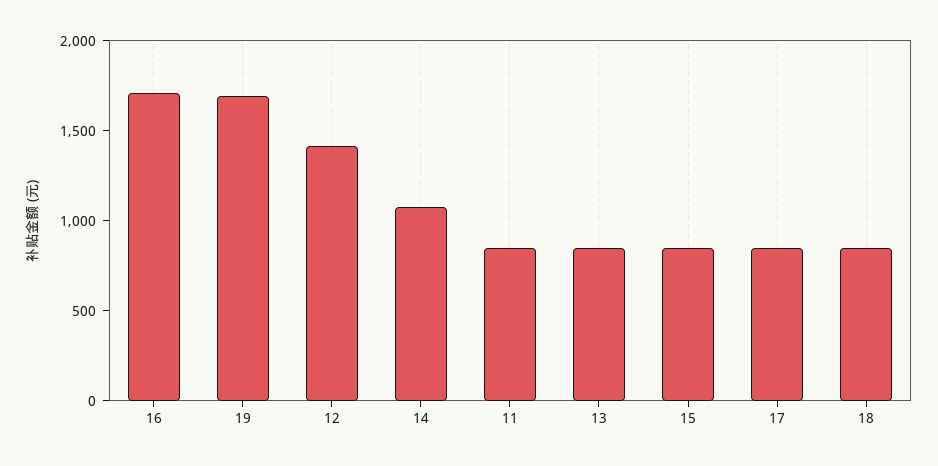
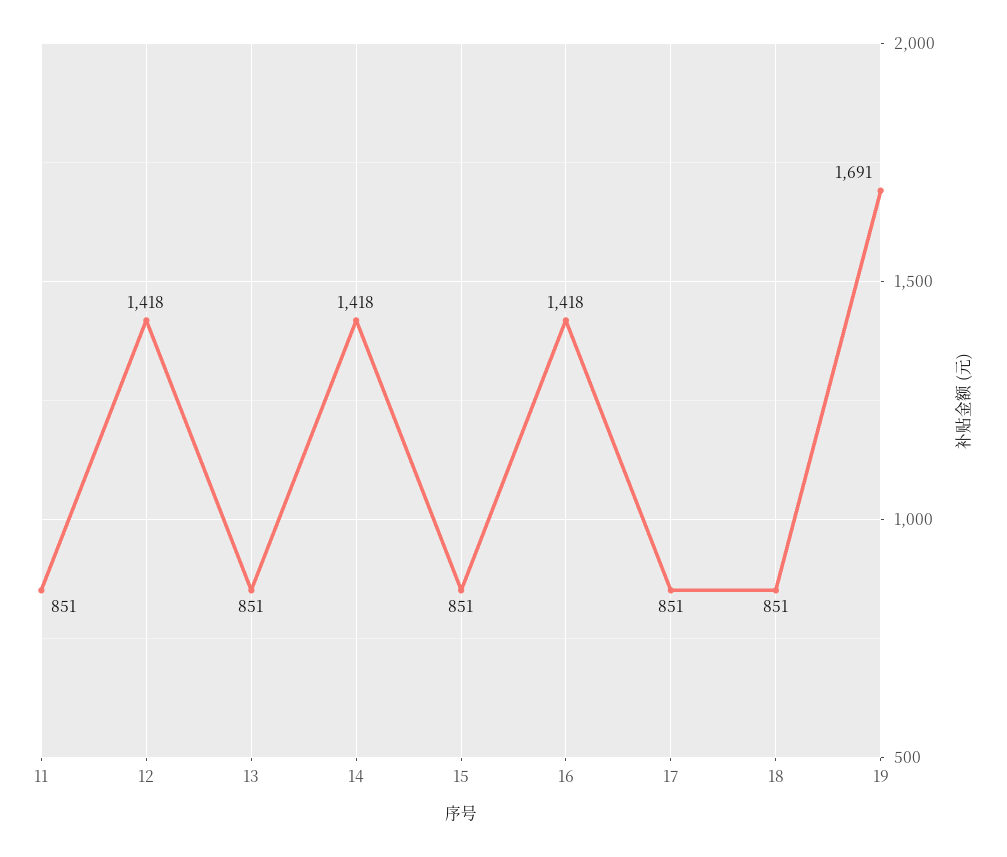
16: 1700 -> 1418
14: 1100 -> 1418

